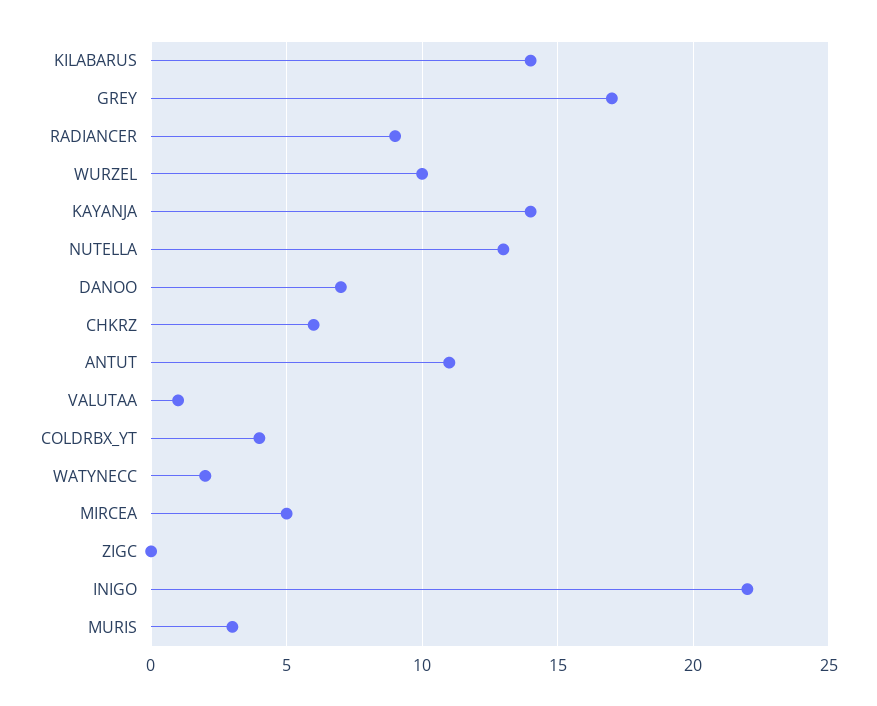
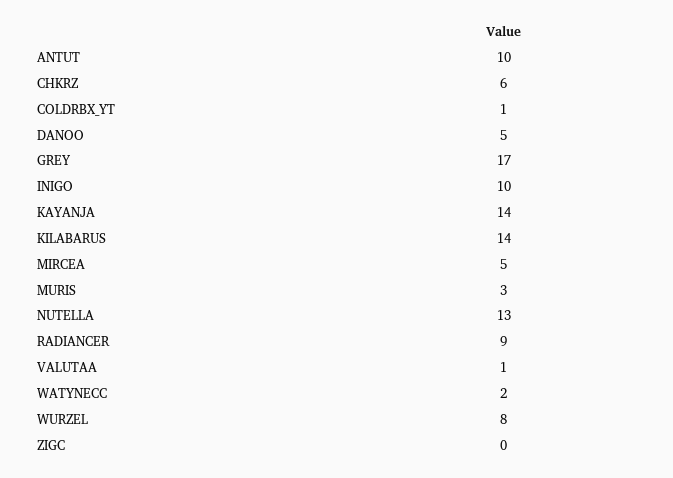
WURZEL: 10 -> 8
DANOO: 7 -> 5
ANTUT: 11 -> 10
COLDRBX_YT: 4 -> 1
INIGO: 22 -> 10

